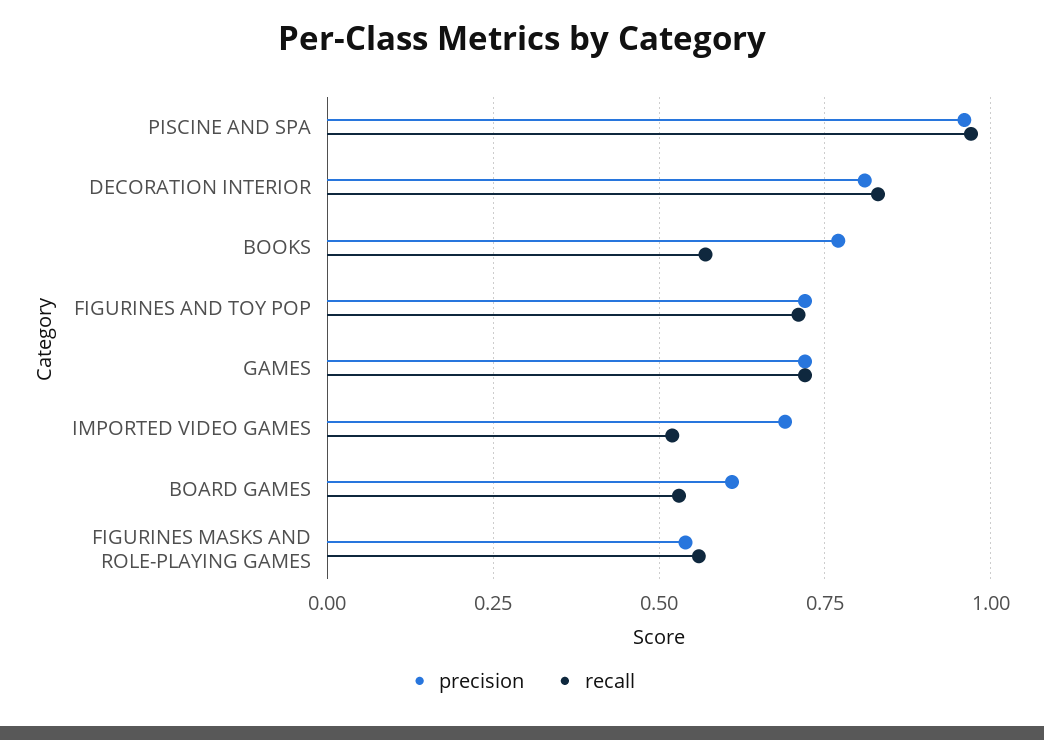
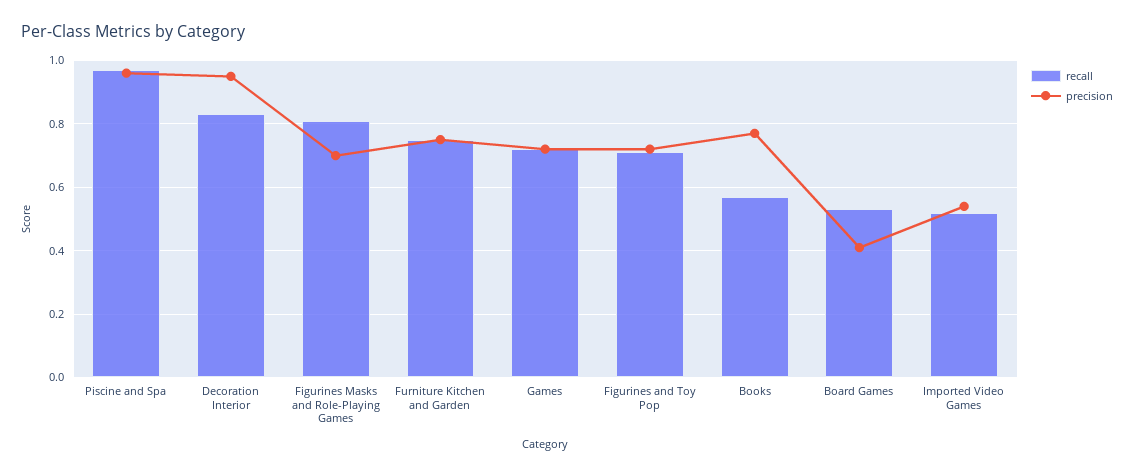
precision, DECORATION INTERIOR: 0.8 -> 0.95
precision, IMPORTED VIDEO GAMES: 0.7 -> 0.55
precision, BOARD GAMES: 0.6 -> 0.4
precision, FIGURINES MASKS AND ROLE-PLAYING GAMES: 0.55 -> 0.7
recall, FIGURINES MASKS AND ROLE-PLAYING GAMES: 0.55 -> 0.8
recall, Furniture Kitchen and Garden: none -> 0.75
precision, Furniture Kitchen and Garden: none -> 0.75

